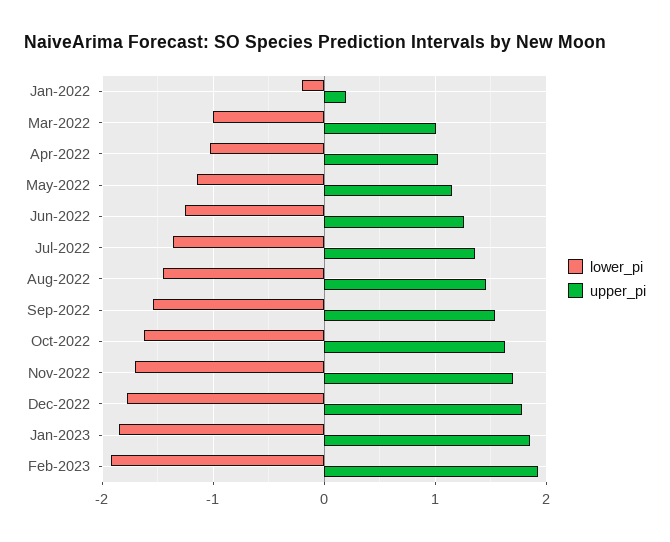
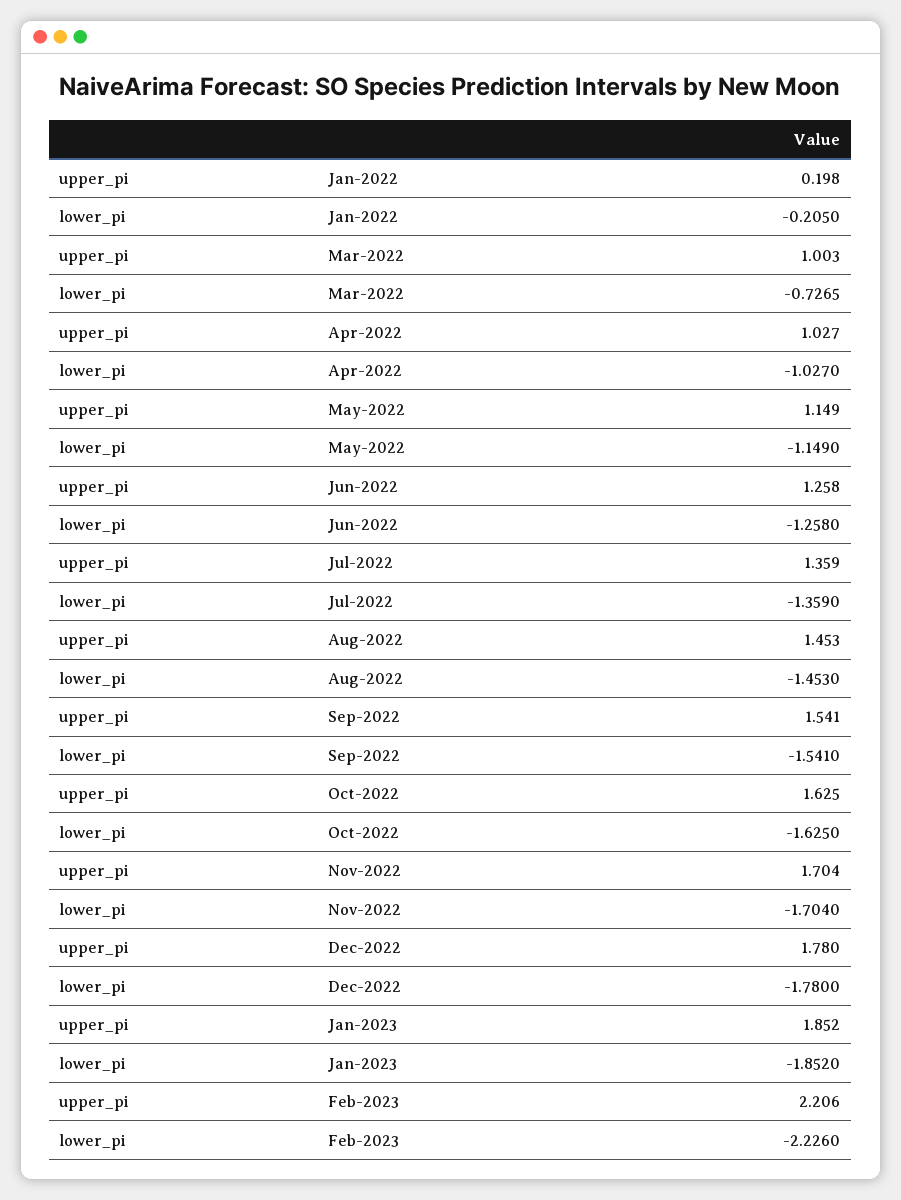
lower_pi, Mar-2022: -1 -> -0.7265
lower_pi, Feb-2023: -1.9 -> -2.226
upper_pi, Feb-2023: 1.9 -> 2.206

